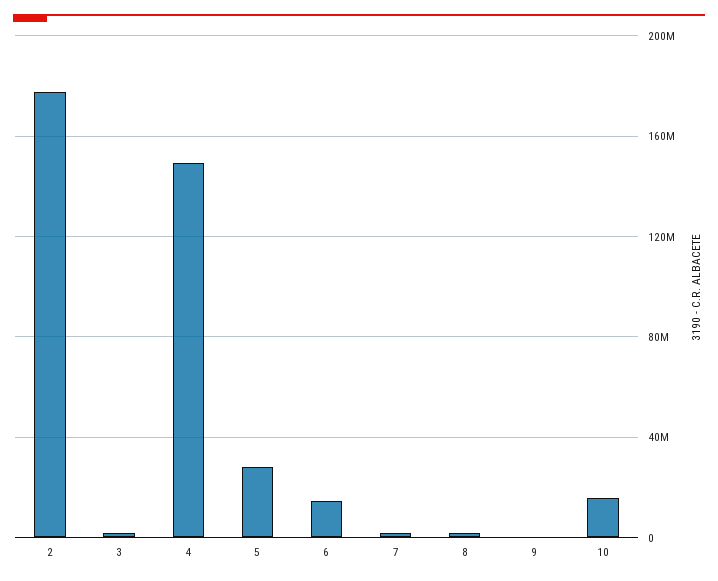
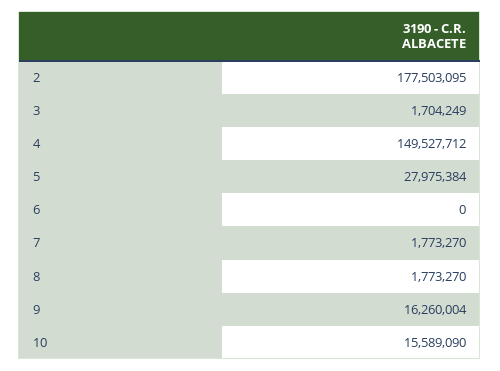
6: 15000000 -> 0
9: 0 -> 16260004

